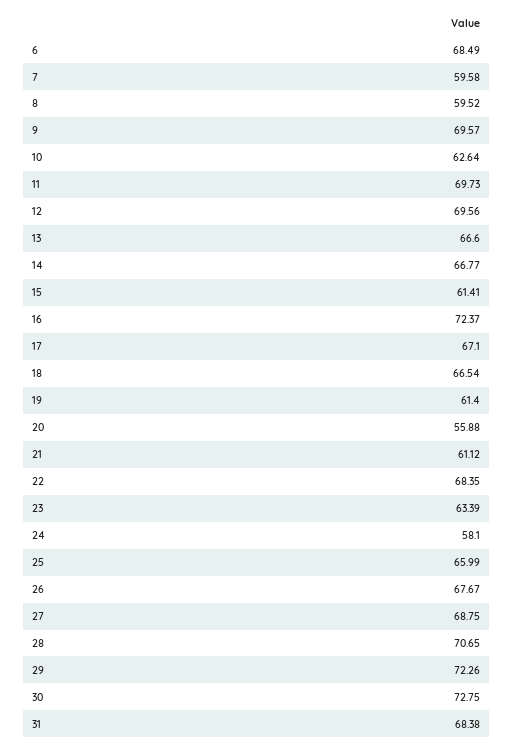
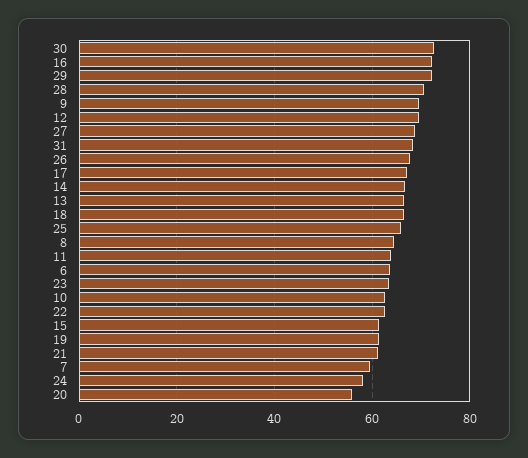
6: 68.49 -> 64
8: 59.52 -> 64
11: 69.73 -> 64
22: 68.35 -> 62

